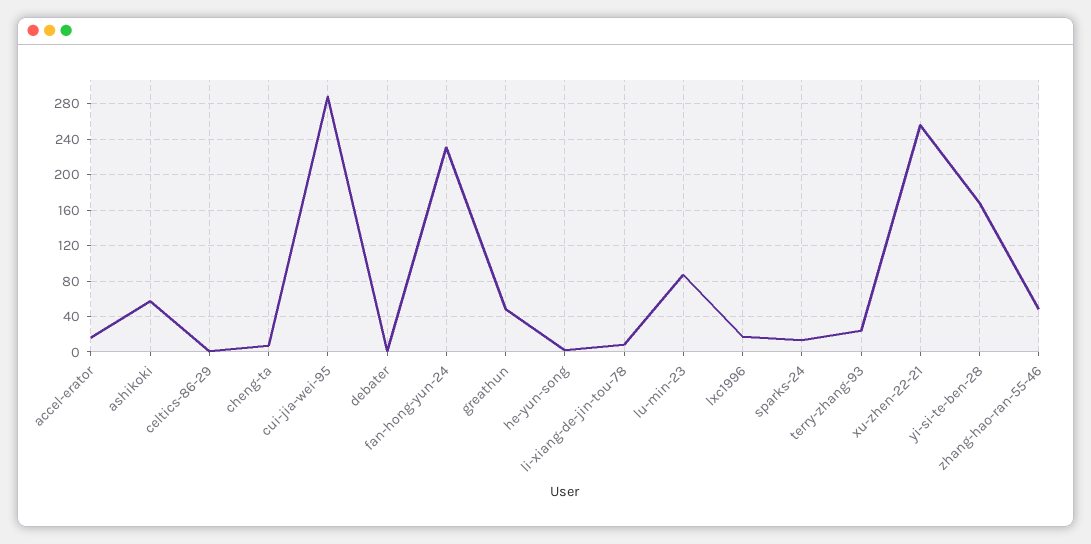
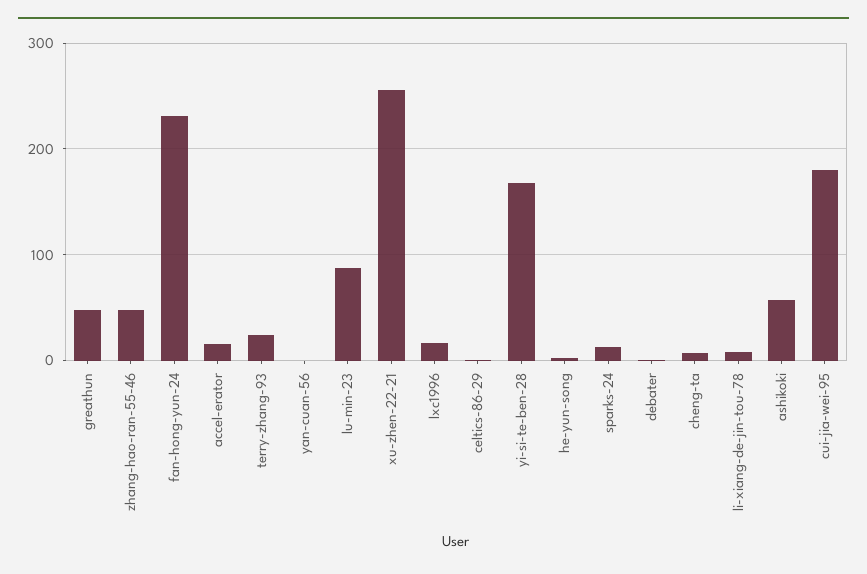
cui-jia-wei-95: 290 -> 180
yan-cuan-56: none -> 0

